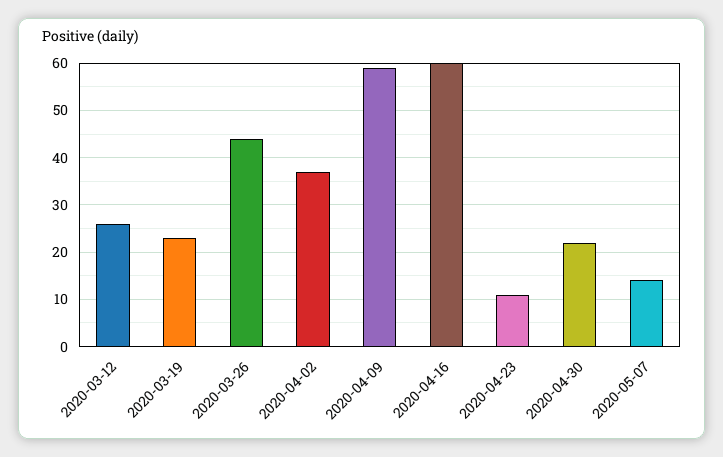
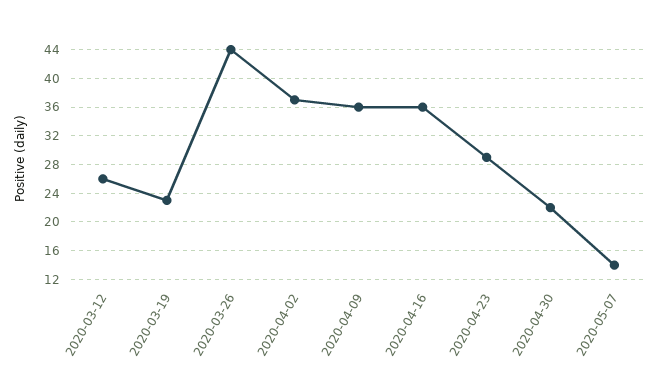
2020-04-09: 60 -> 36
2020-04-16: 60 -> 36
2020-04-23: 10 -> 29

